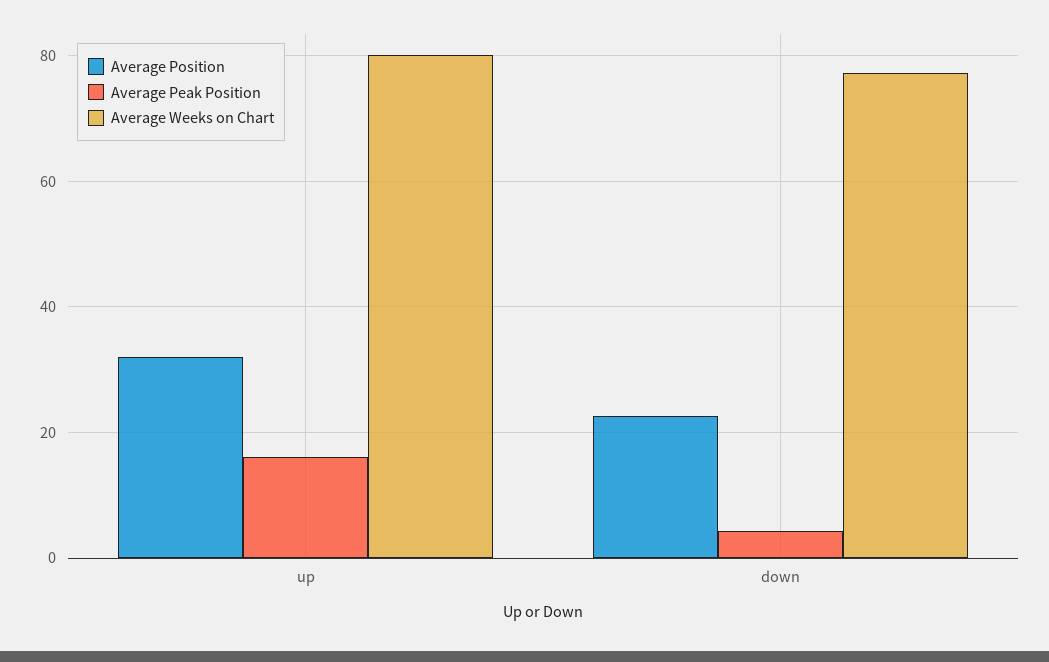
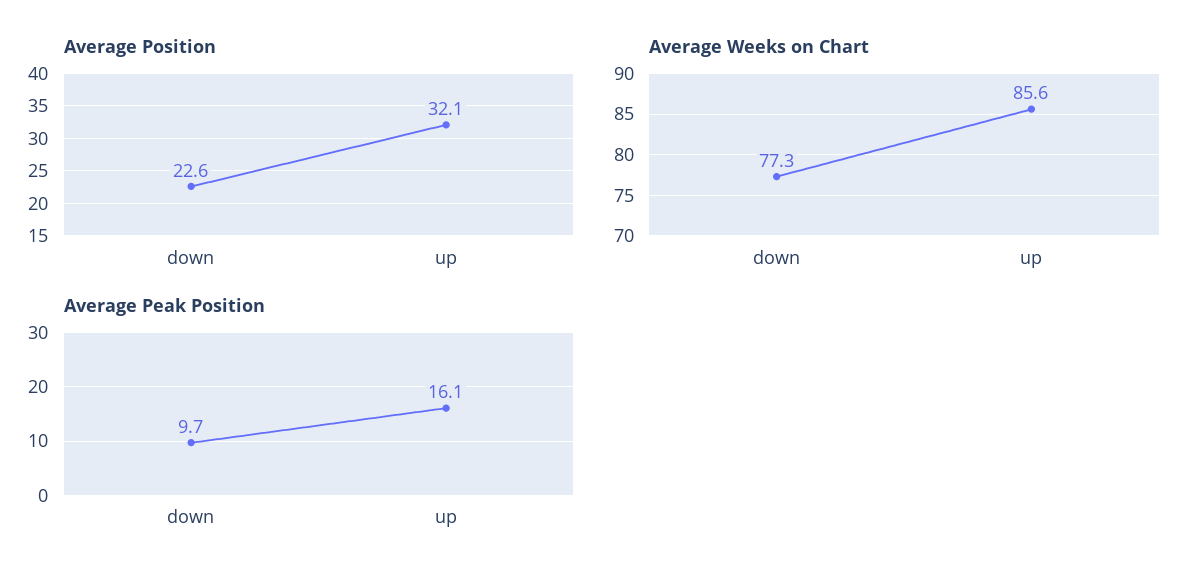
Average Weeks on Chart, up: 80 -> 85.6
Average Peak Position, down: 4 -> 9.7

